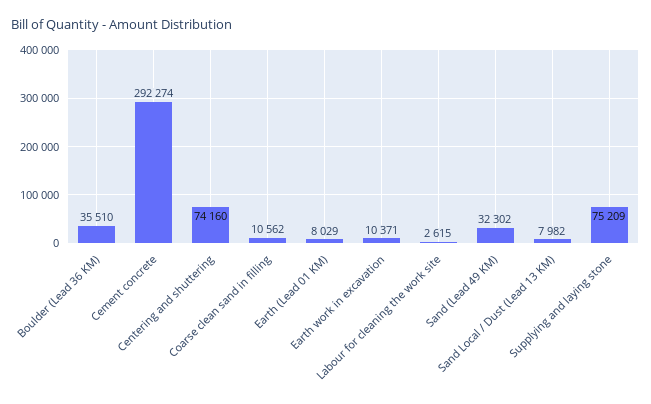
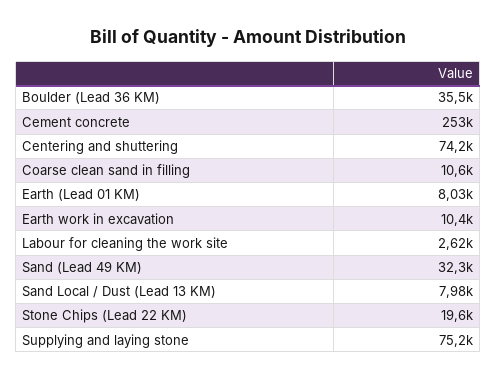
Cement concrete: 292274 -> 253000
Stone Chips (Lead 22 KM): none -> 19600

